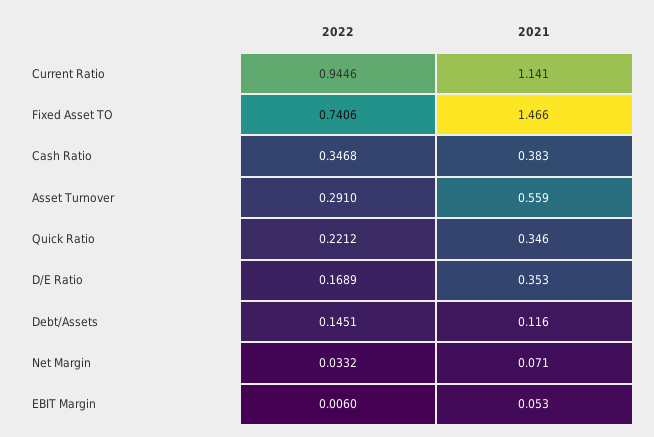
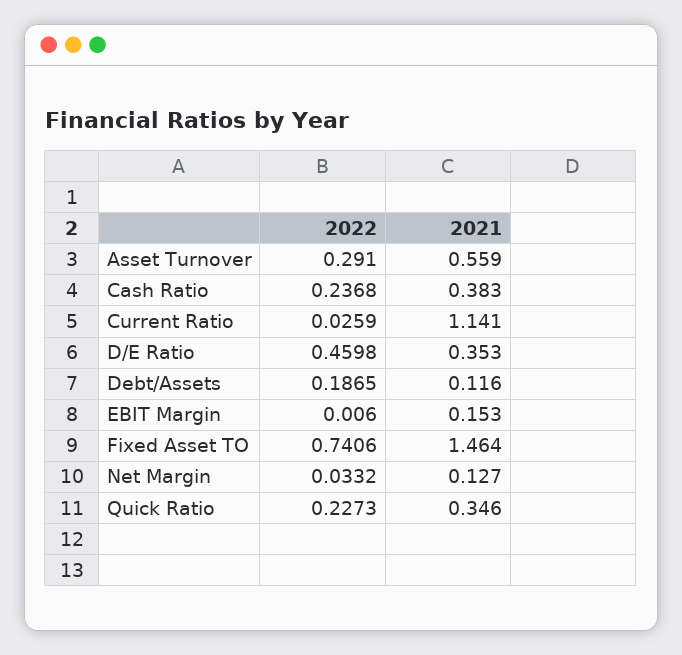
2022, Current Ratio: 0.9446 -> 0.0259
2021, Fixed Asset TO: 1.466 -> 1.464
2022, Cash Ratio: 0.3468 -> 0.2368
2022, Quick Ratio: 0.2212 -> 0.2273
2022, D/E Ratio: 0.1689 -> 0.4598
2022, Debt/Assets: 0.1451 -> 0.1865
2021, Net Margin: 0.071 -> 0.127
2021, EBIT Margin: 0.053 -> 0.153

